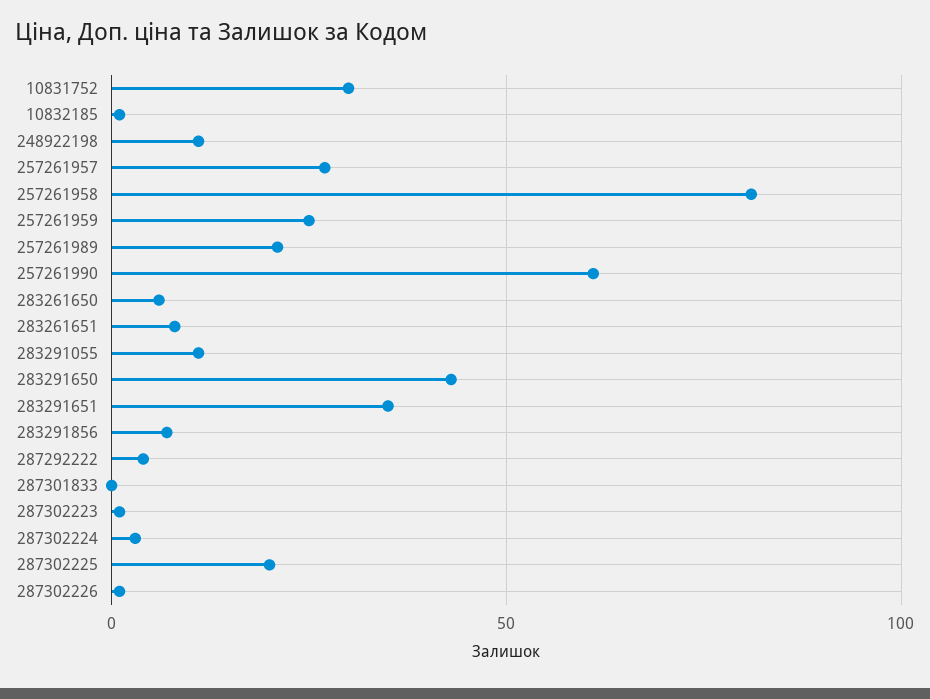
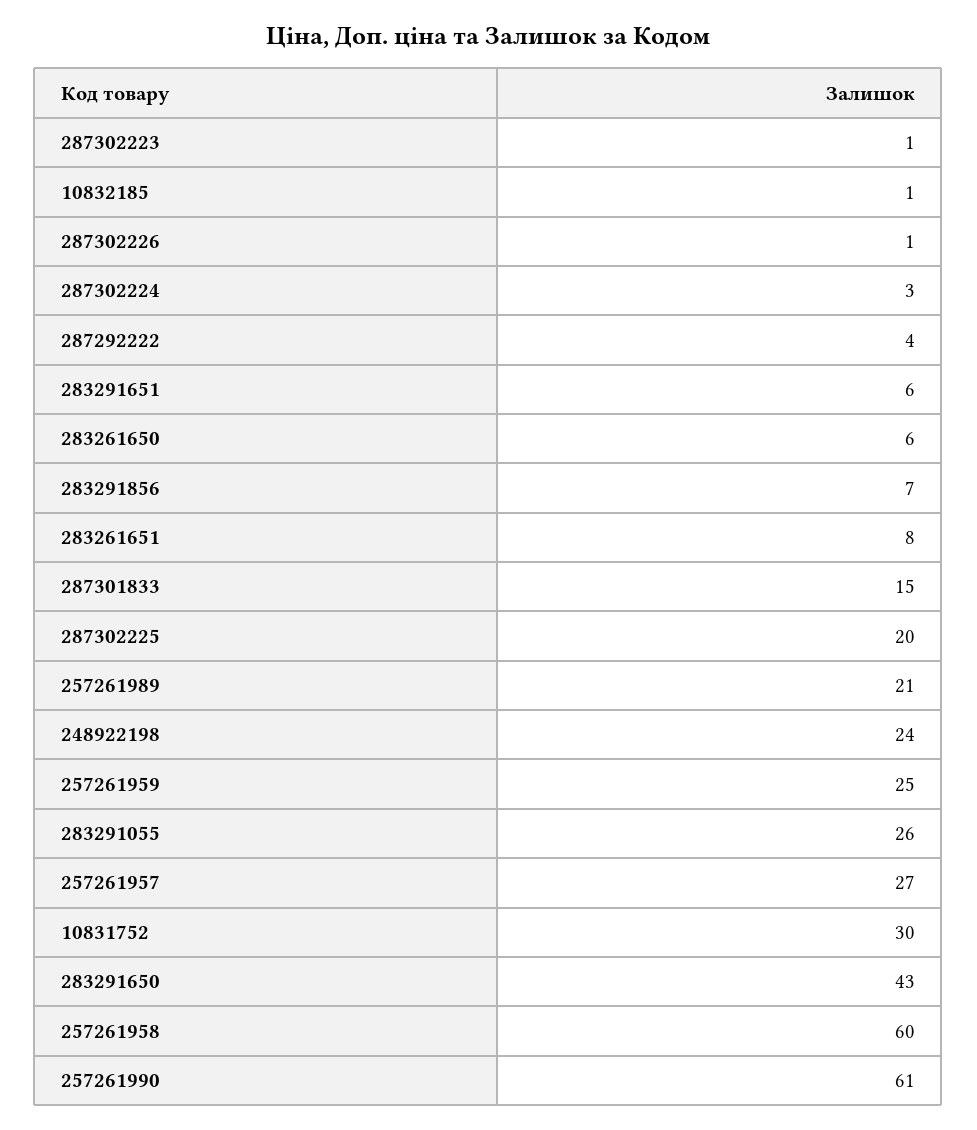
248922198: 10 -> 24
257261958: 80 -> 60
283291055: 10 -> 26
283291651: 35 -> 6
287301833: 0 -> 15

